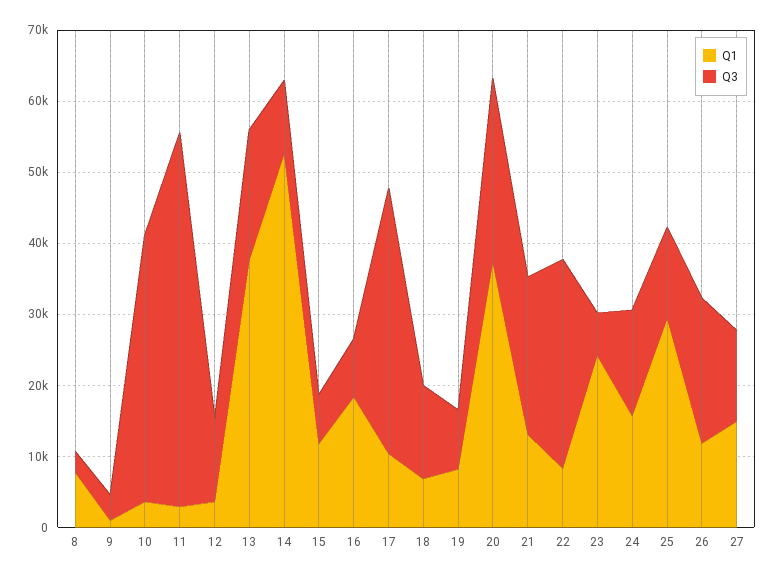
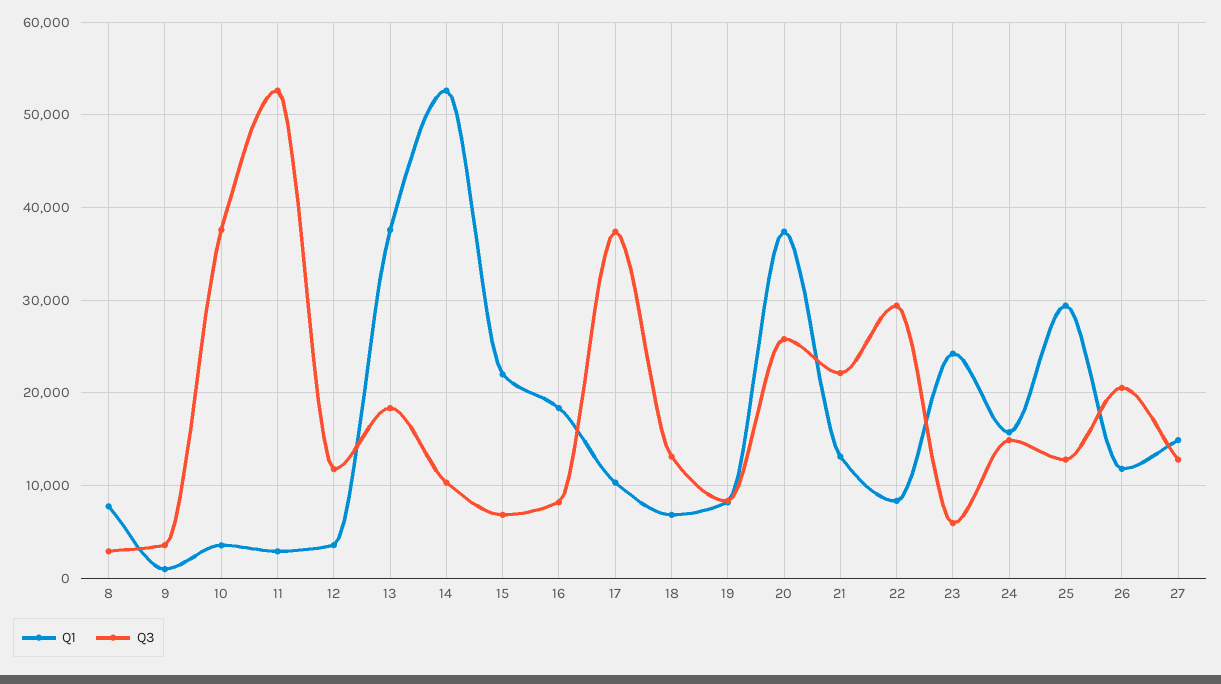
Q1, 15: 12000 -> 22000

